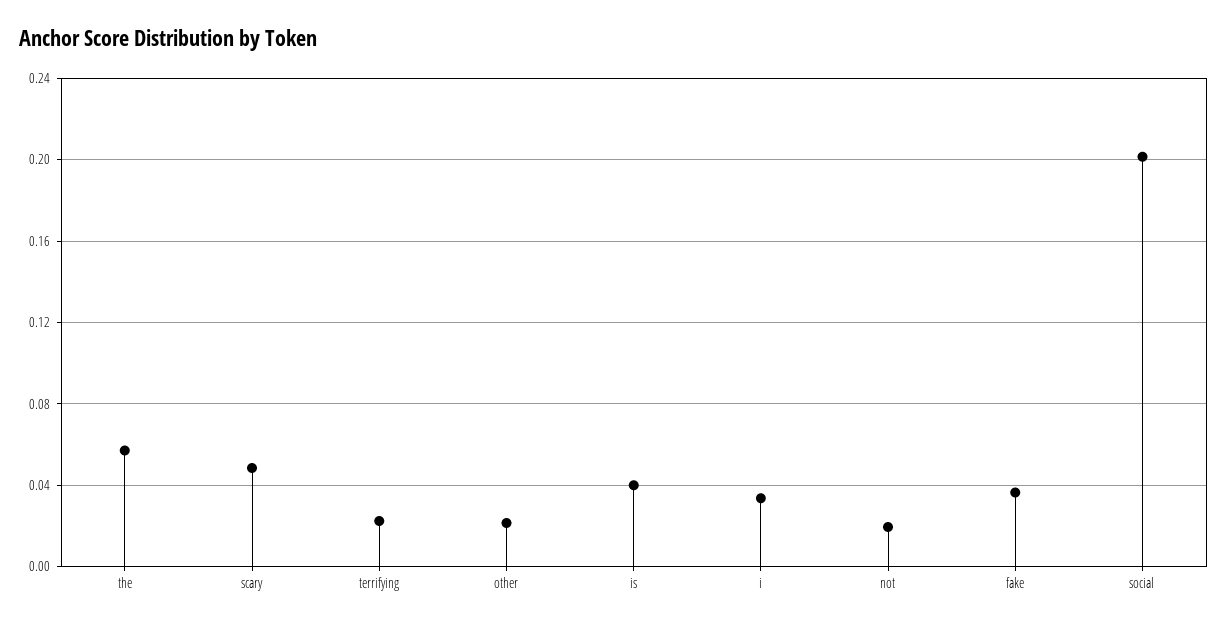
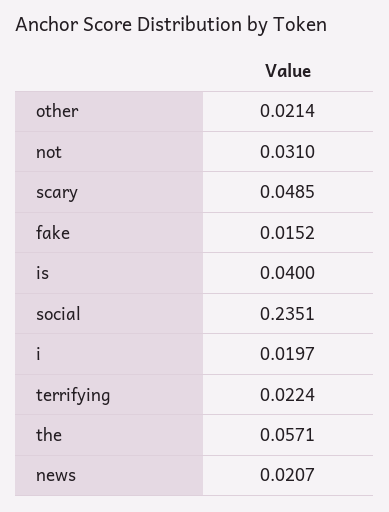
i: 0.035 -> 0.0197
not: 0.02 -> 0.031
fake: 0.035 -> 0.0152
social: 0.2 -> 0.2351
news: none -> 0.0207

